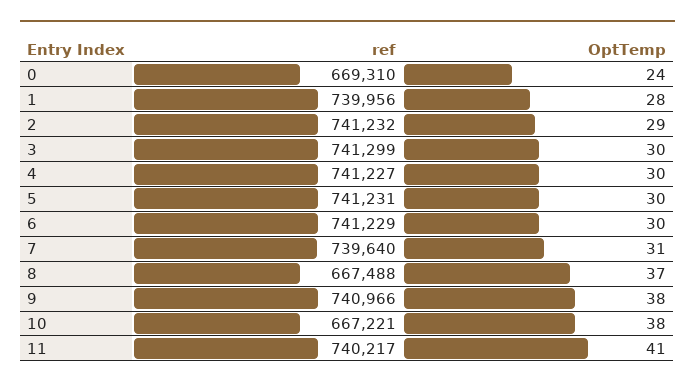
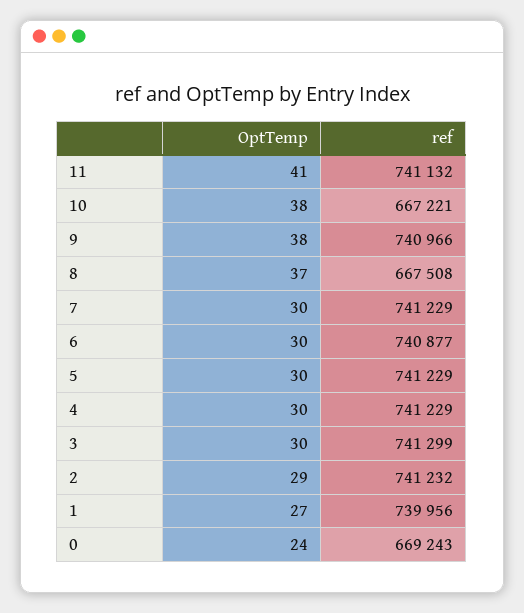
ref, 0: 669310 -> 669243
OptTemp, 1: 28 -> 27
ref, 4: 741227 -> 741229
ref, 5: 741231 -> 741229
ref, 6: 741229 -> 740877
ref, 7: 739640 -> 741229
OptTemp, 7: 31 -> 30
ref, 8: 667488 -> 667508
ref, 11: 740217 -> 741132

